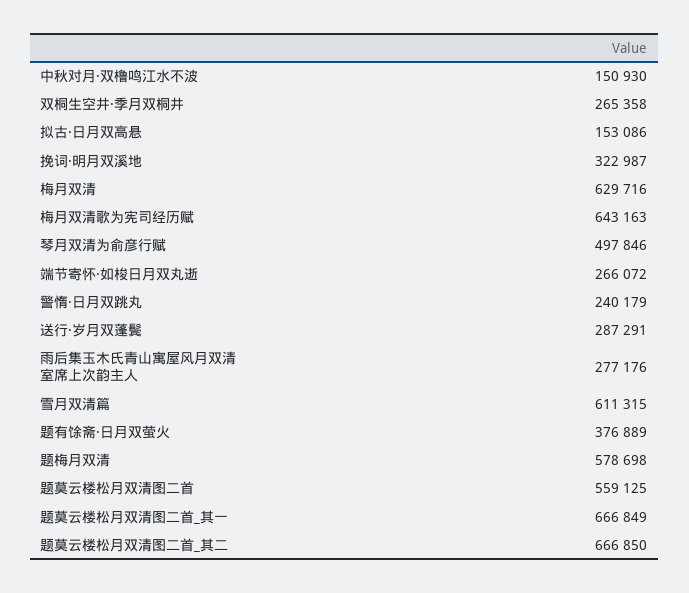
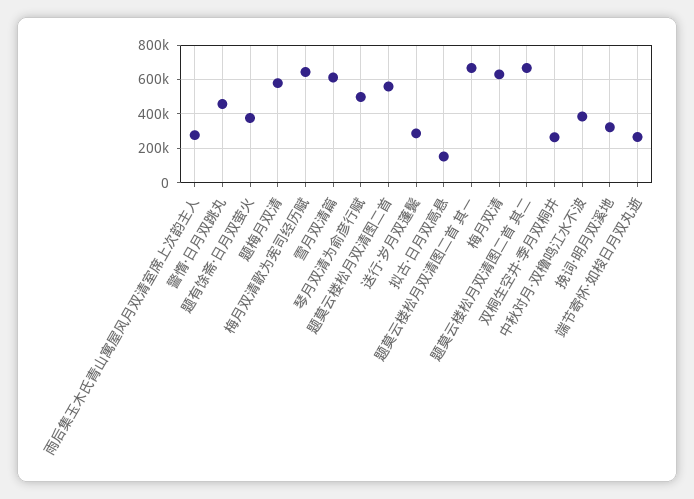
中秋对月·双橹鸣江水不波: 150930 -> 400000
警惰·日月双跳丸: 240179 -> 450000

